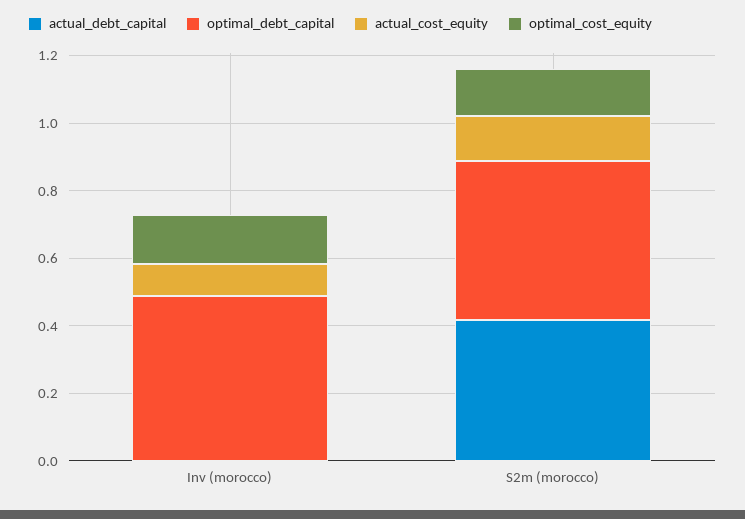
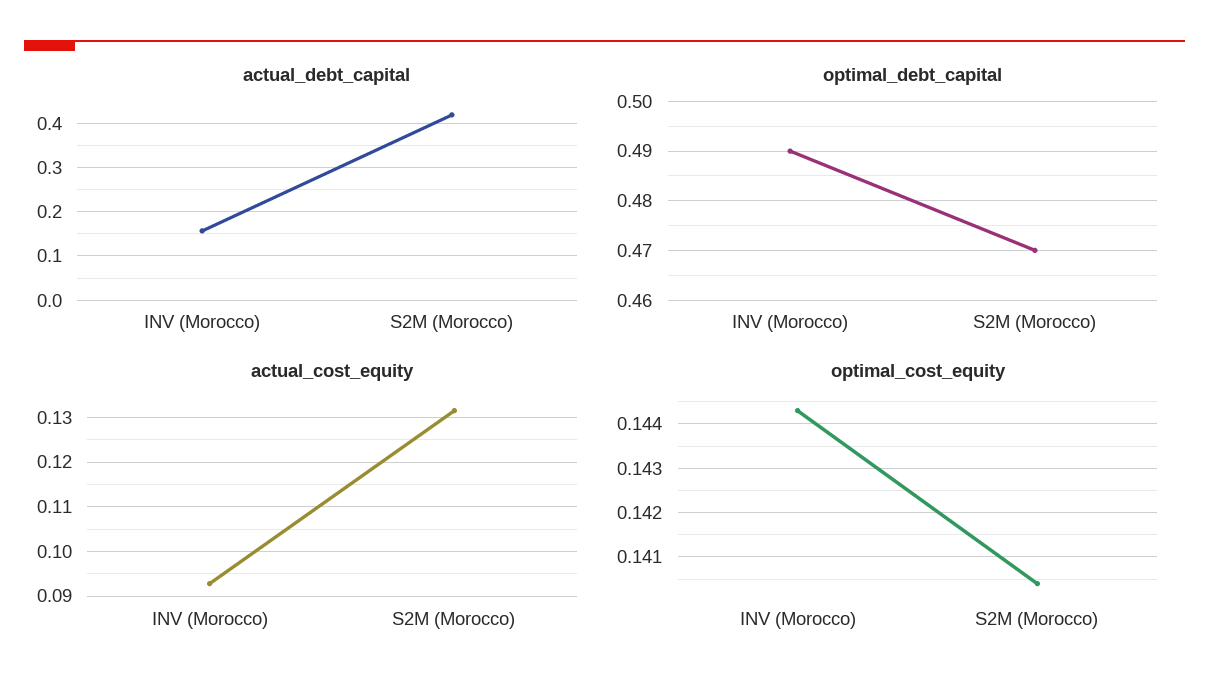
actual_debt_capital, Inv (morocco): 0 -> 0.16

